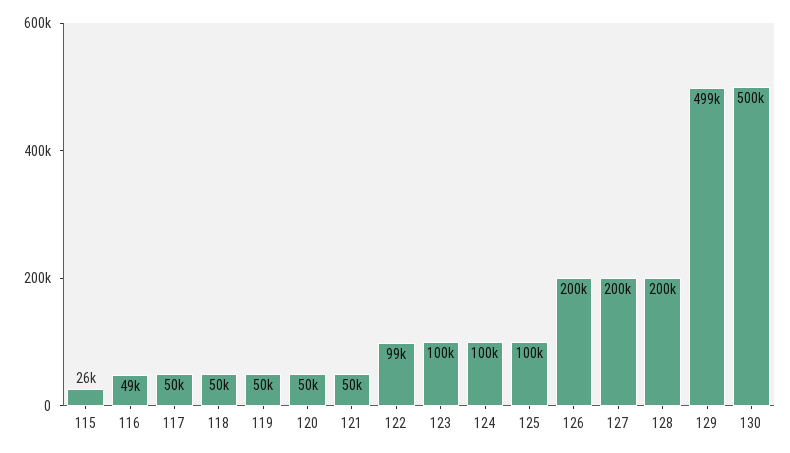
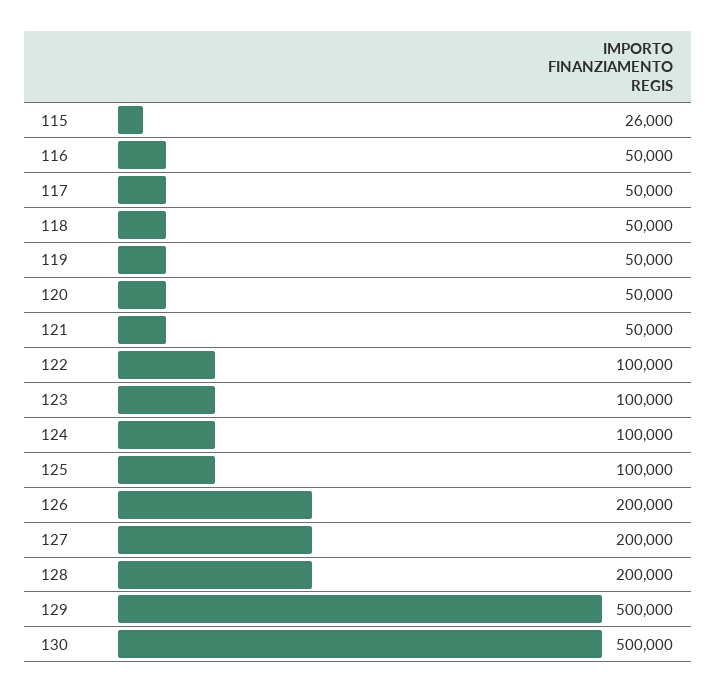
116: 49000 -> 50000
122: 99000 -> 100000
129: 499000 -> 500000

